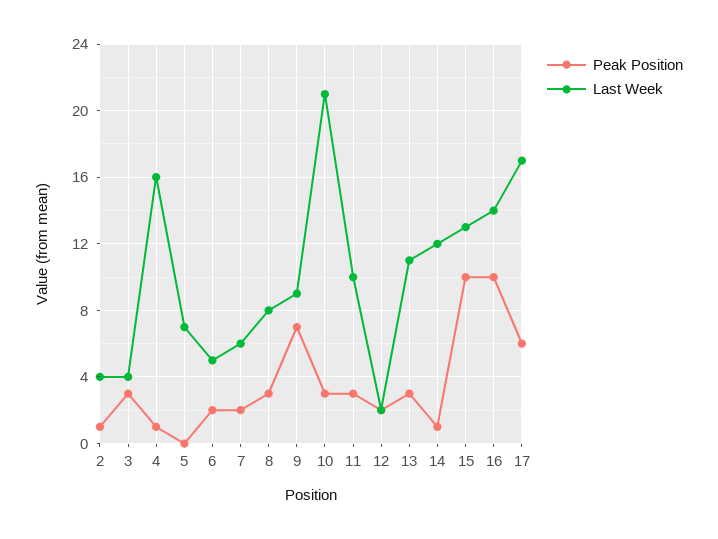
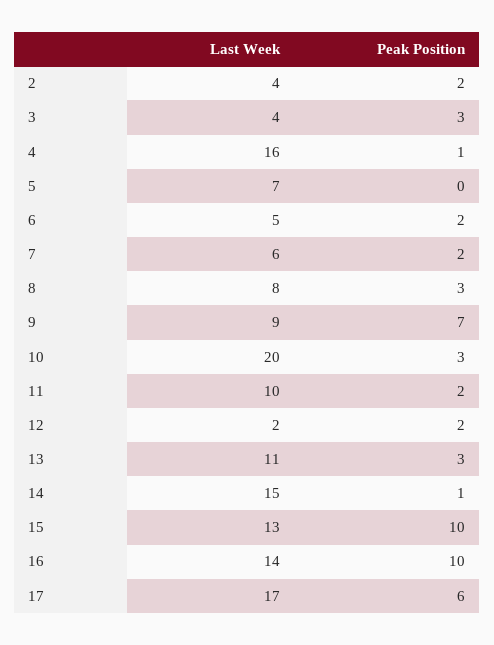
Peak Position, 2: 1 -> 2
Last Week, 10: 21 -> 20
Peak Position, 11: 3 -> 2
Last Week, 14: 12 -> 15

